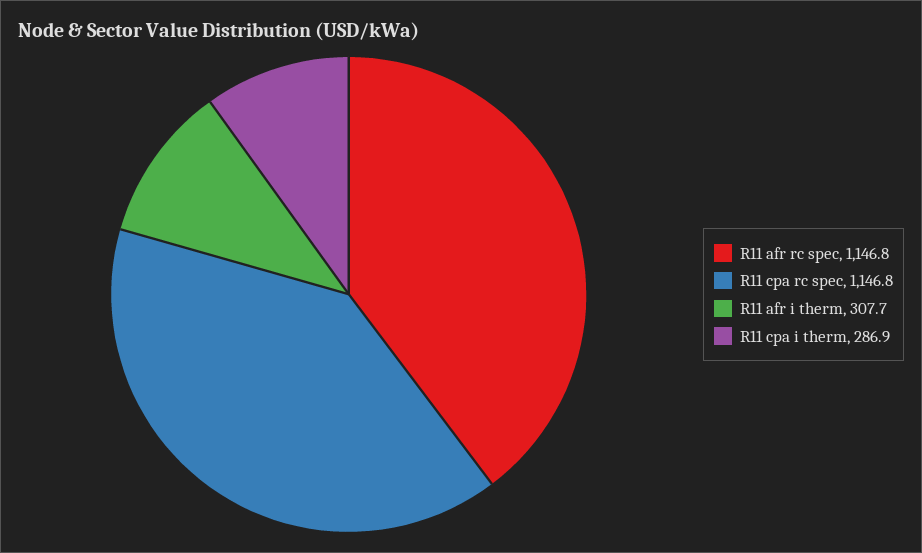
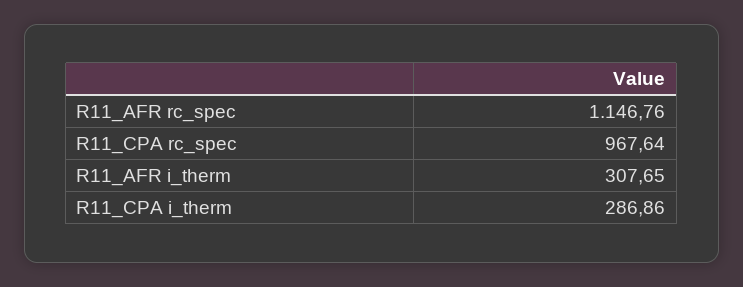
R11 cpa rc spec: 1146.8 -> 967.64

